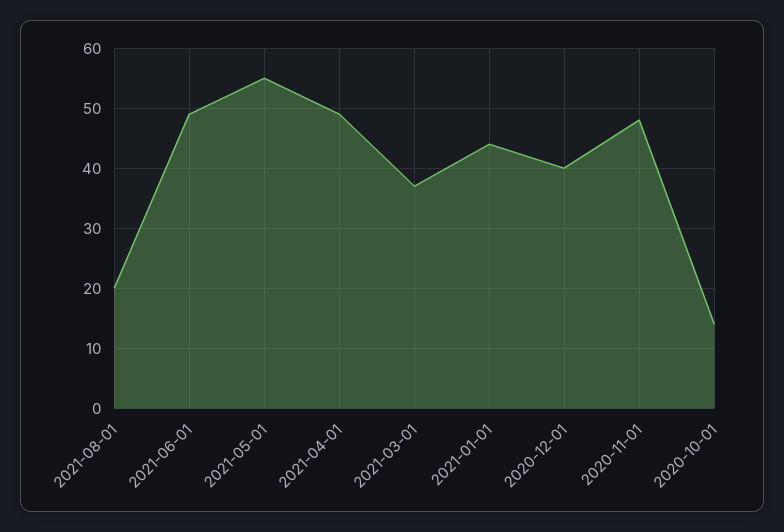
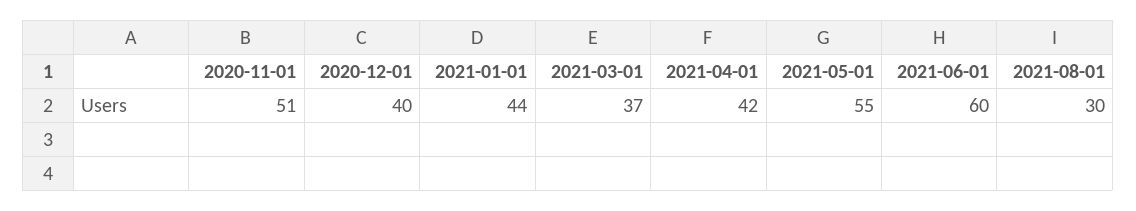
2021-08-01: 20 -> 30
2021-06-01: 49 -> 60
2021-04-01: 49 -> 42
2020-11-01: 48 -> 51
2020-10-01: 14 -> none

